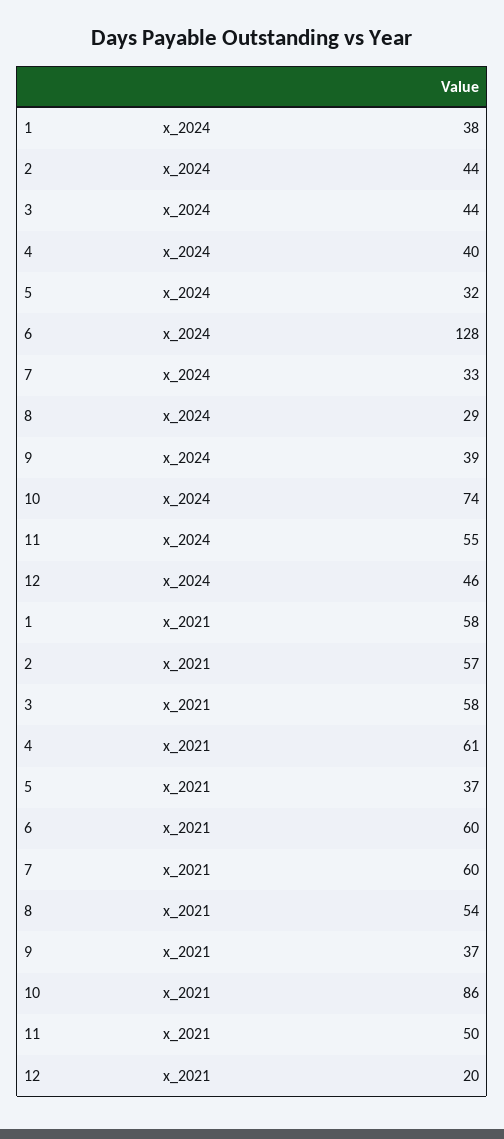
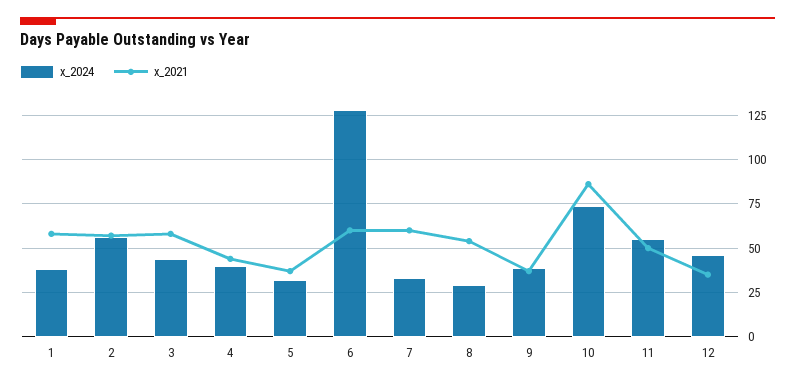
x_2024, 2: 44 -> 55
x_2021, 4: 61 -> 45
x_2021, 12: 20 -> 35

